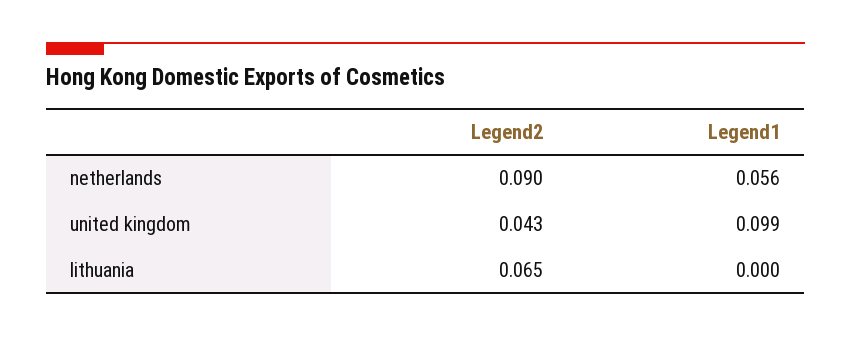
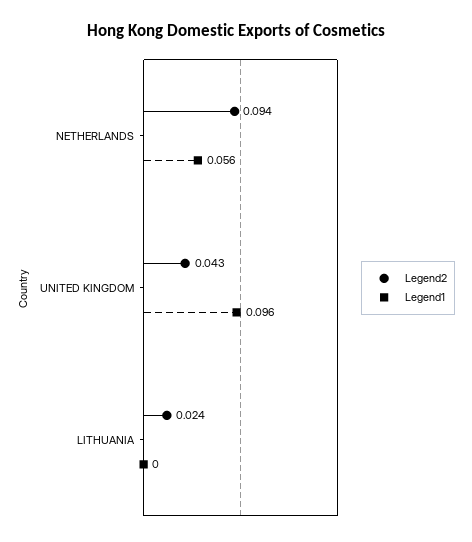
Legend2, netherlands: 0.09 -> 0.094
Legend1, united kingdom: 0.099 -> 0.096
Legend2, lithuania: 0.065 -> 0.024

